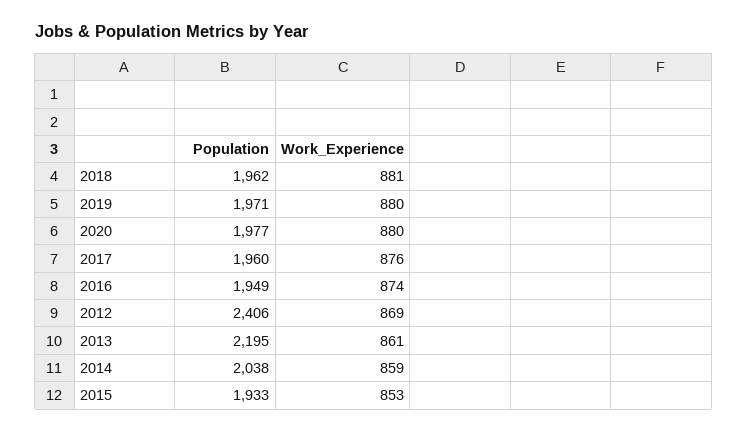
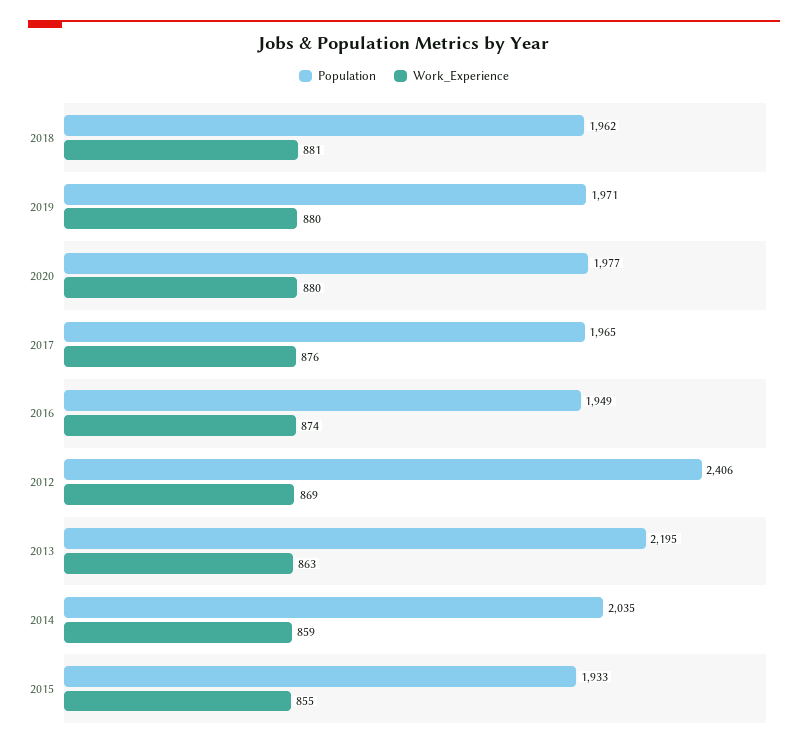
Population, 2017: 1960 -> 1965
Work_Experience, 2013: 861 -> 863
Population, 2014: 2038 -> 2035
Work_Experience, 2015: 853 -> 855

